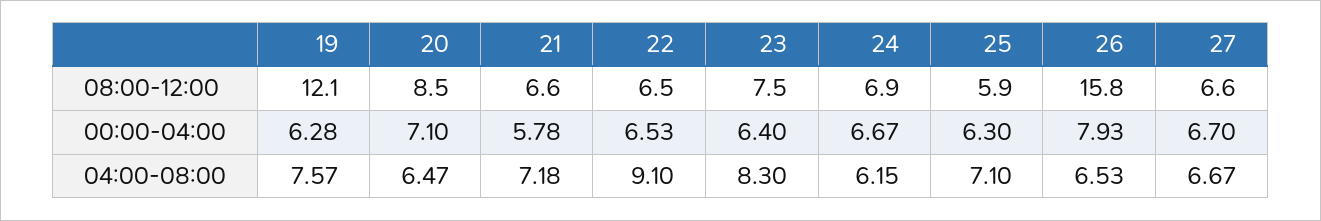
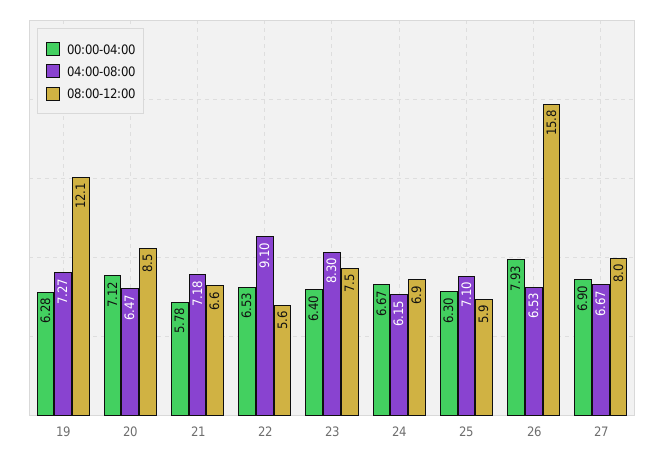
08:00-12:00, 22: 6.5 -> 5.6
08:00-12:00, 27: 6.6 -> 8
00:00-04:00, 20: 7.1 -> 7.12
00:00-04:00, 27: 6.7 -> 6.9
04:00-08:00, 19: 7.57 -> 7.27

